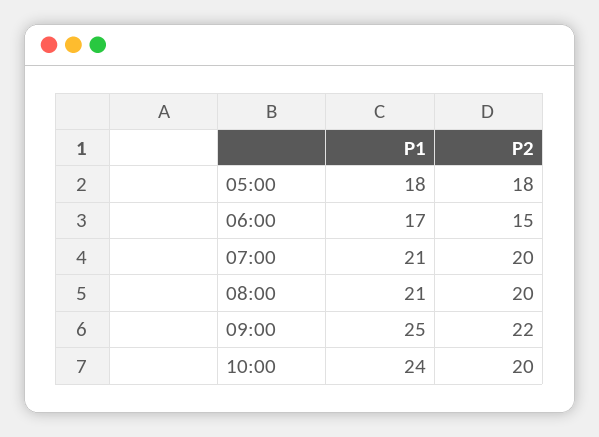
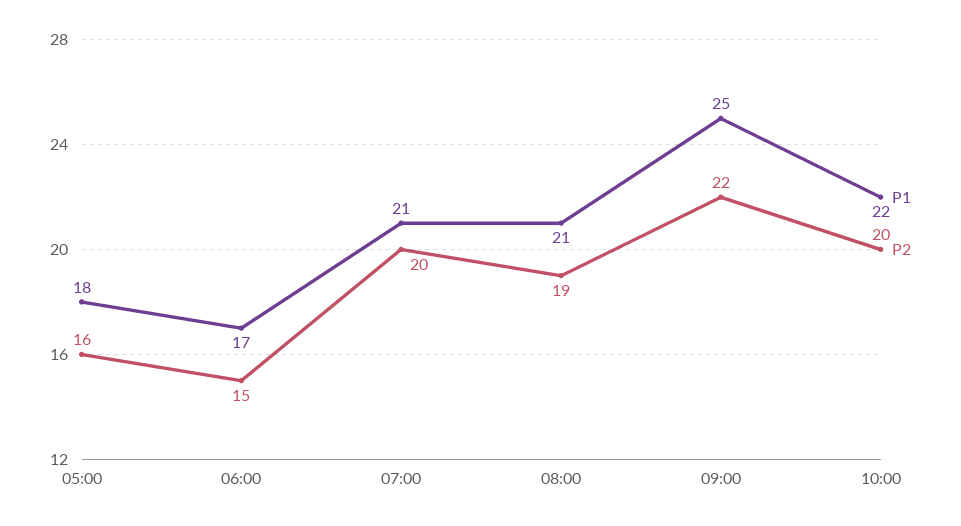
P2, 05:00: 18 -> 16
P2, 08:00: 20 -> 19
P1, 10:00: 24 -> 22

